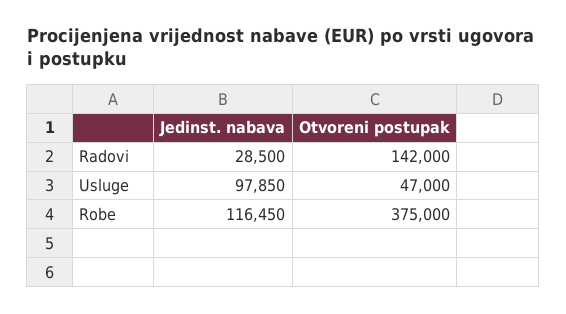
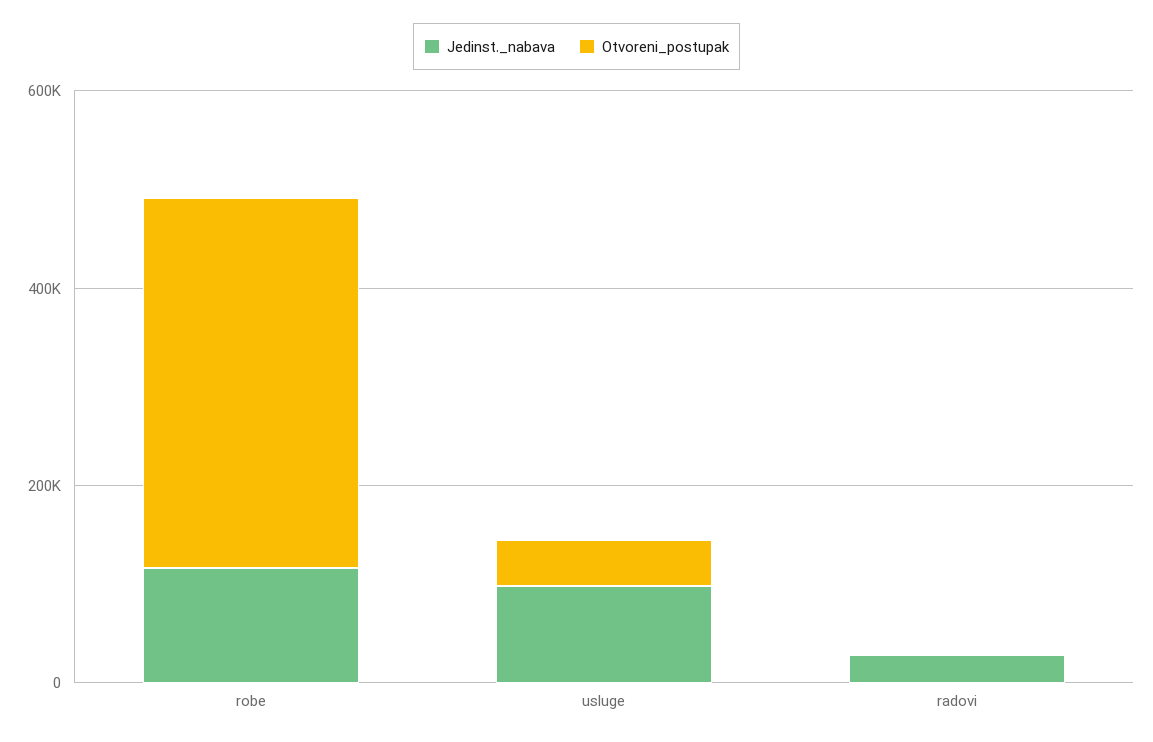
Otvoreni postupak, Radovi: 142000 -> 0

